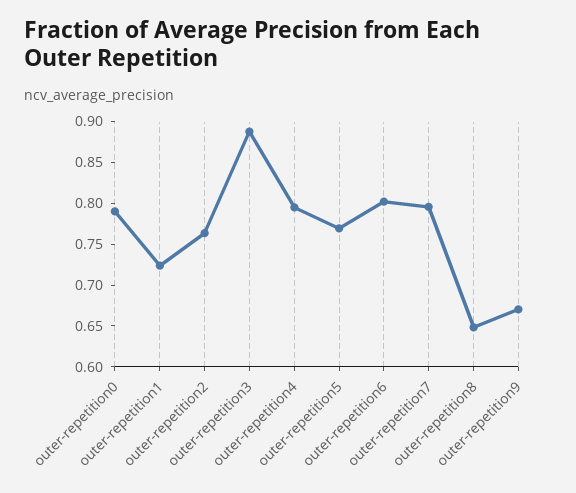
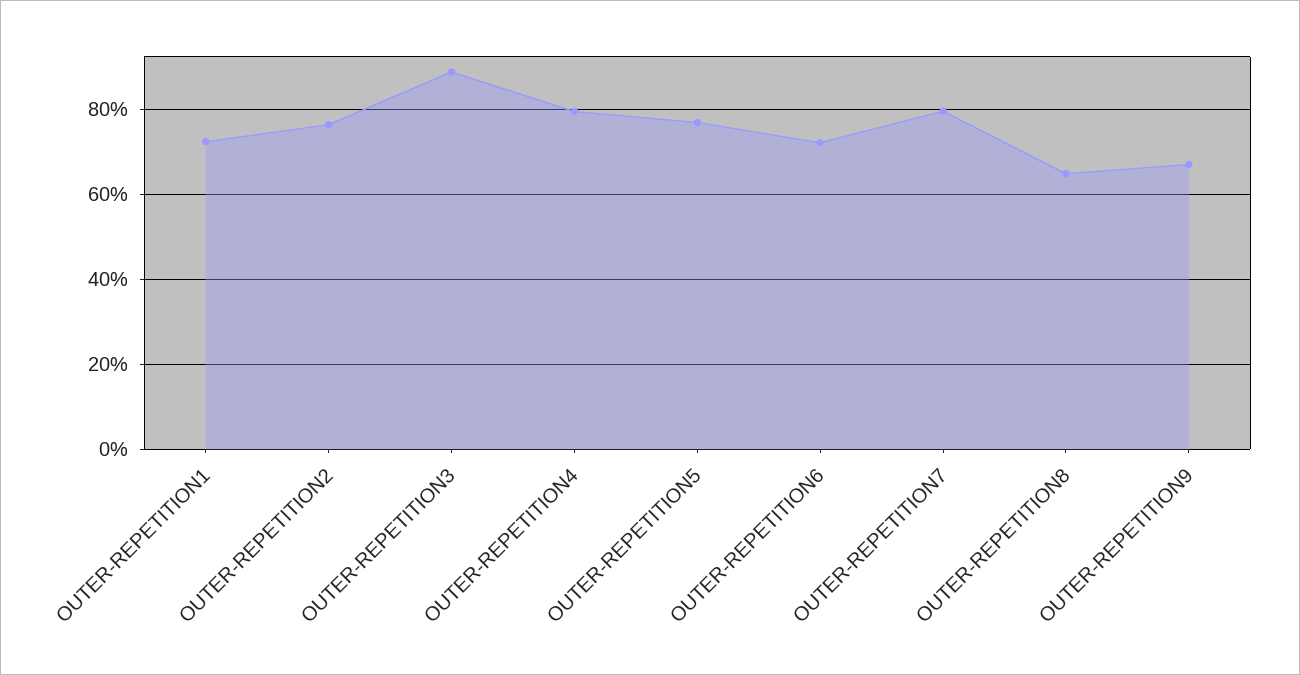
outer-repetition0: 0.79 -> none
outer-repetition6: 0.8 -> 0.72

